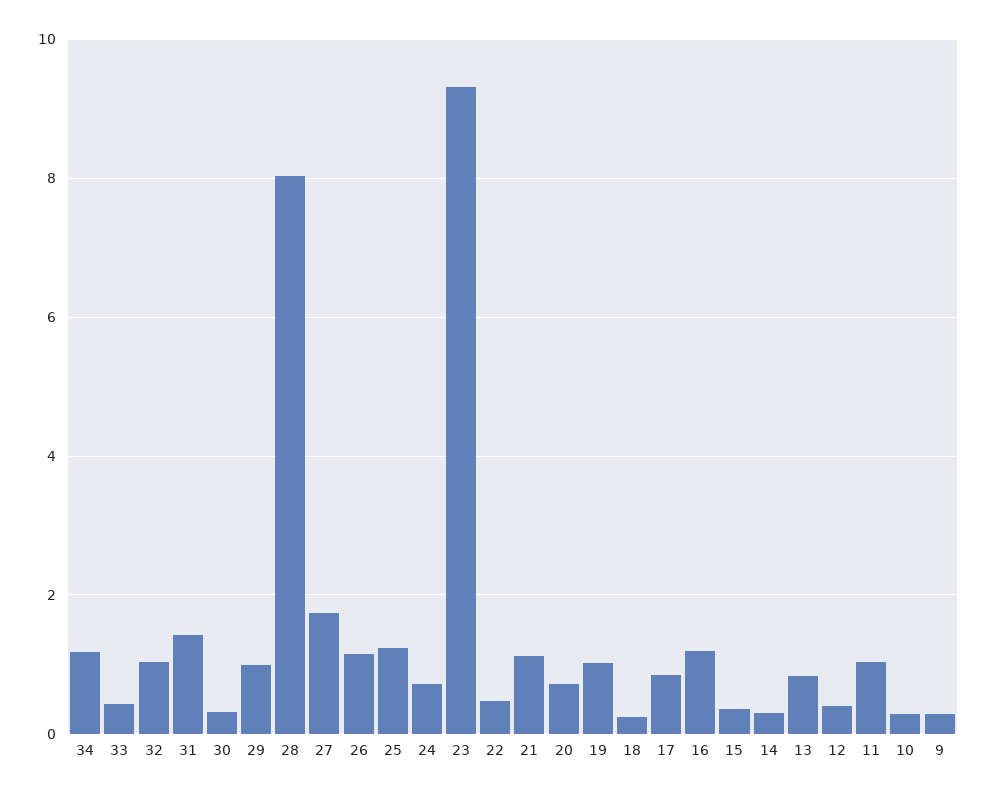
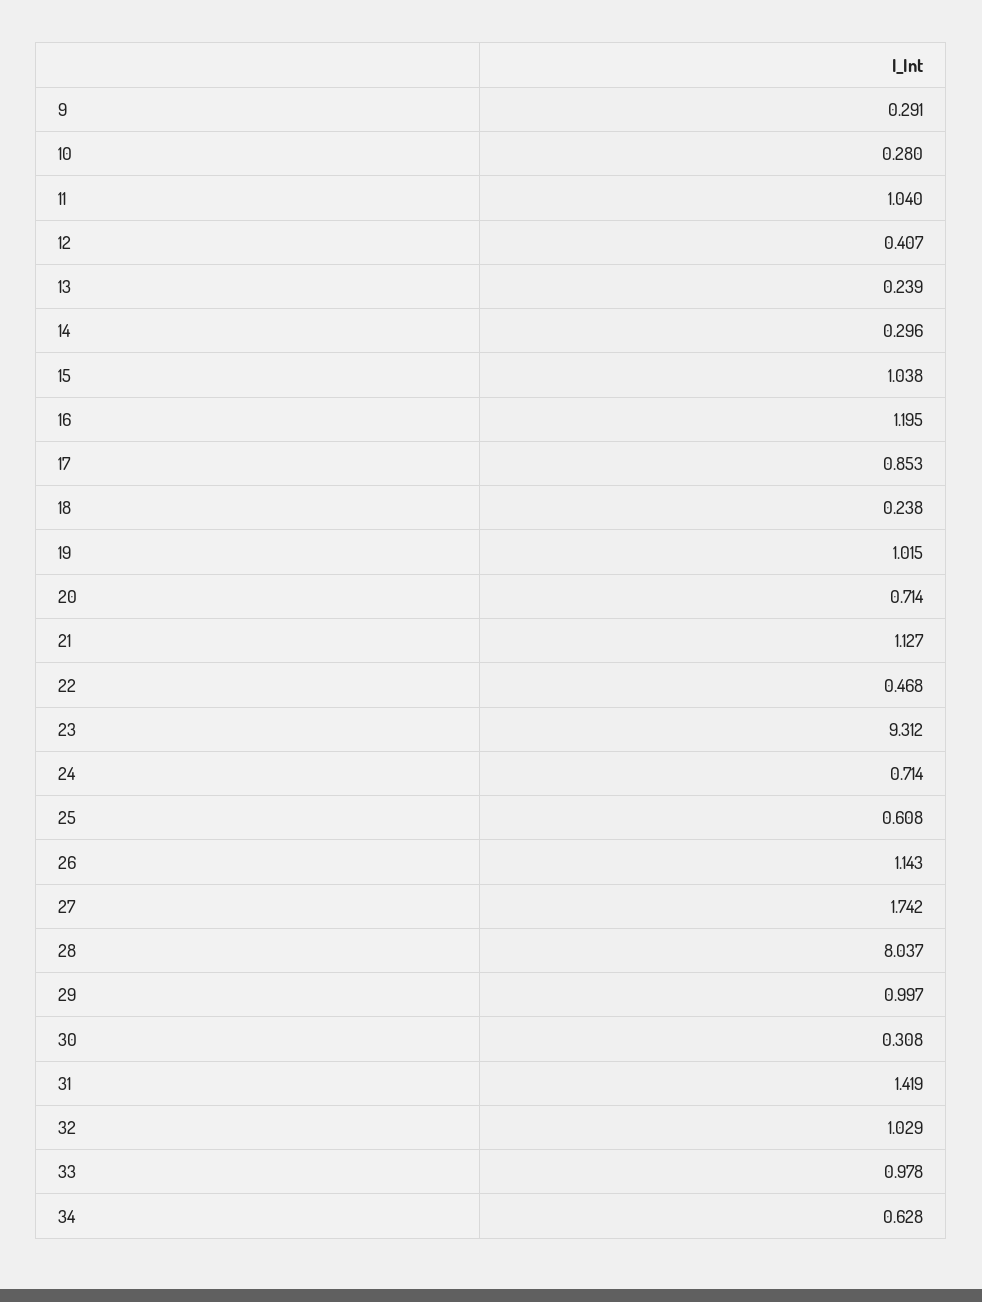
34: 1.2 -> 0.628
33: 0.4 -> 0.978
25: 1.2 -> 0.608
15: 0.4 -> 1.038
13: 0.8 -> 0.239

